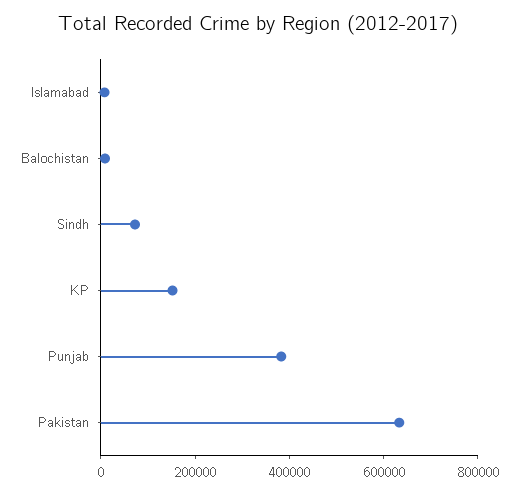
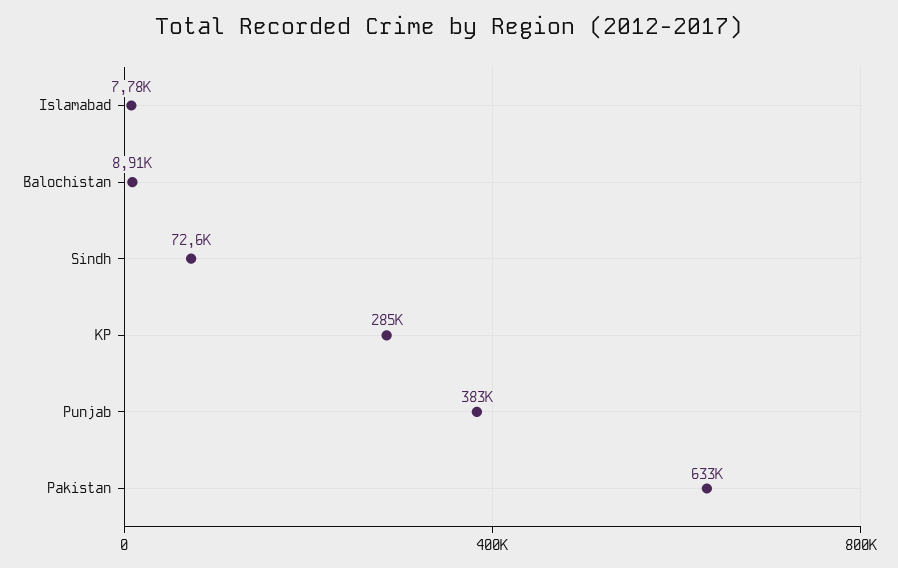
KP: 150000 -> 285000

